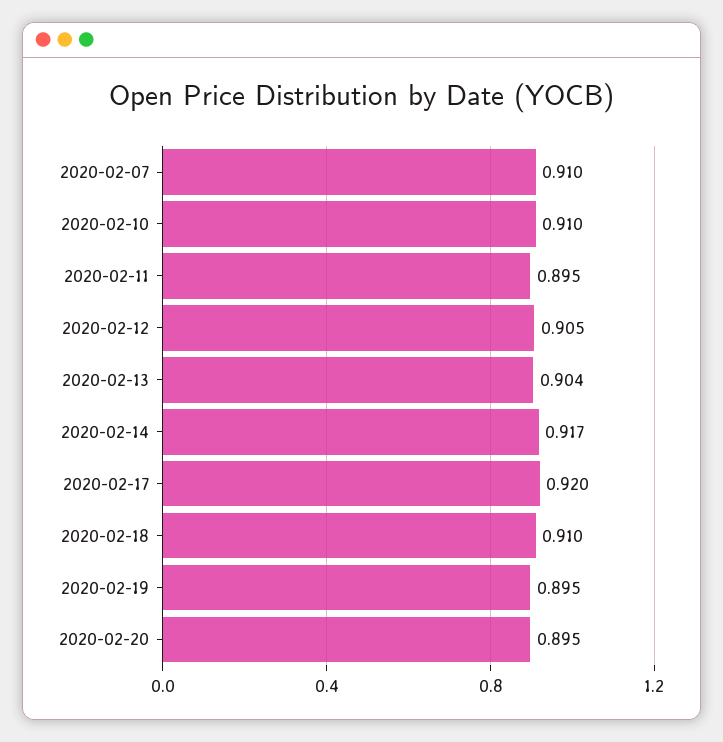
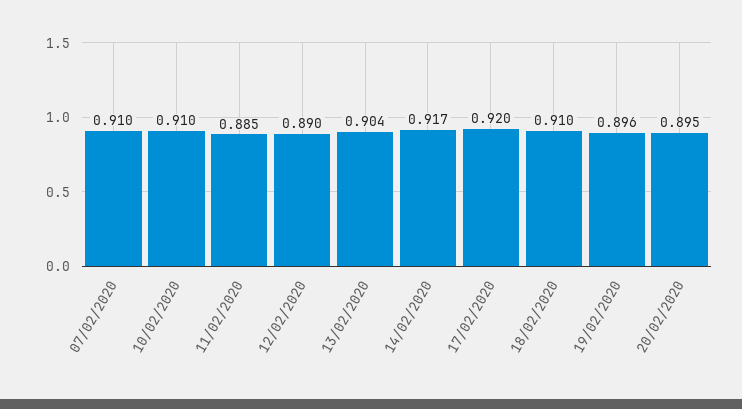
2020-02-11: 0.895 -> 0.885
2020-02-12: 0.905 -> 0.89
2020-02-19: 0.895 -> 0.896

